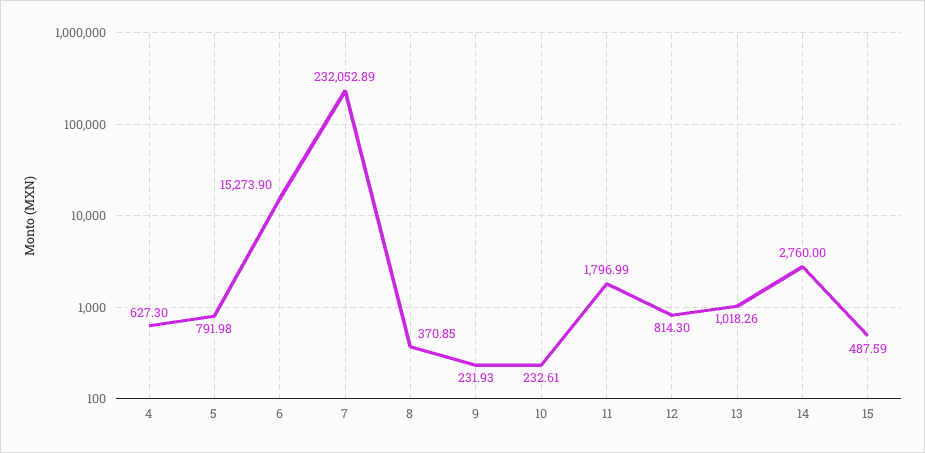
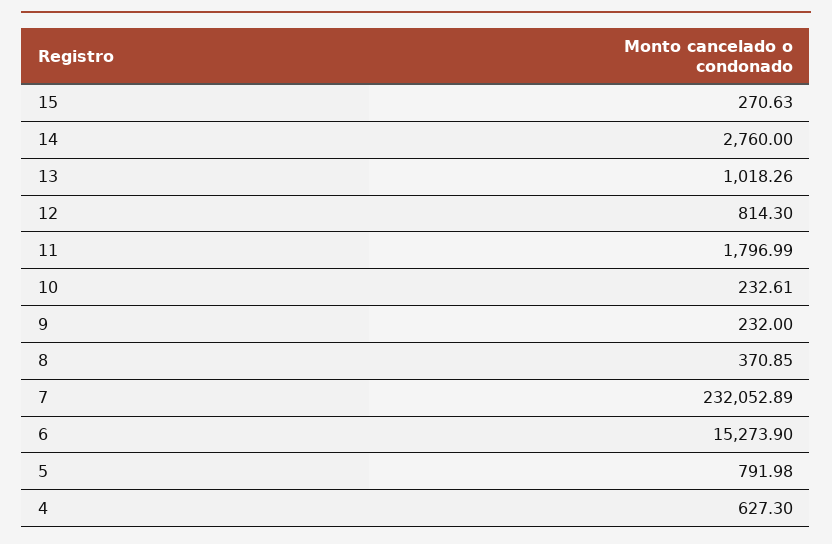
9: 231.93 -> 232
15: 487.59 -> 270.63

